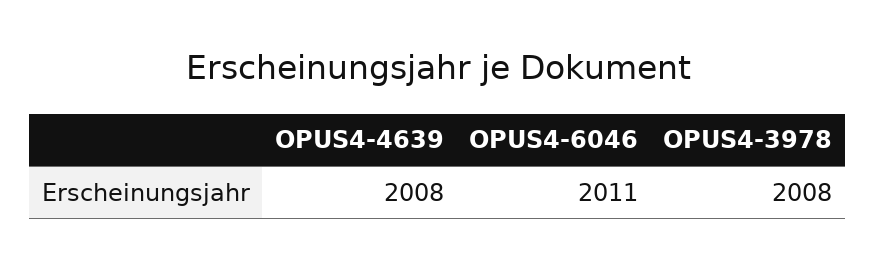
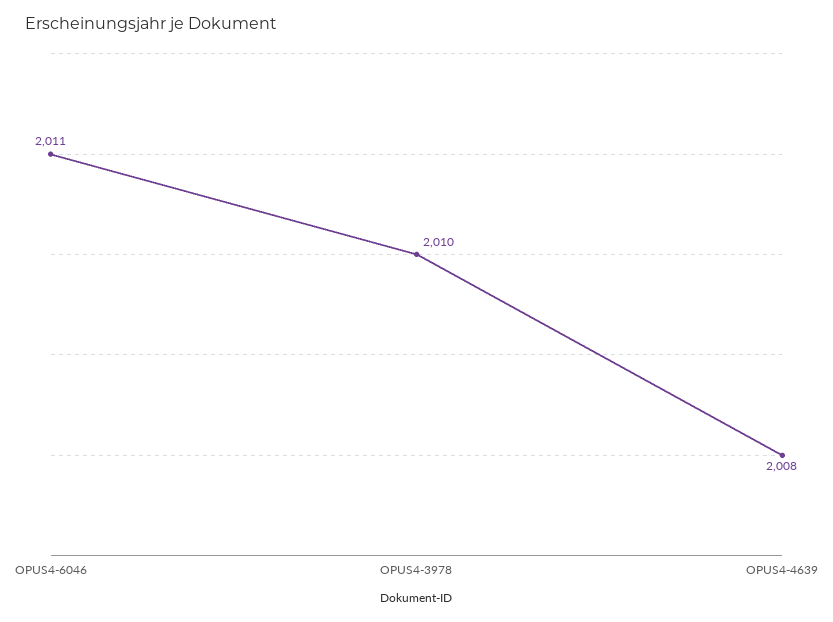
OPUS4-3978: 2008 -> 2010

